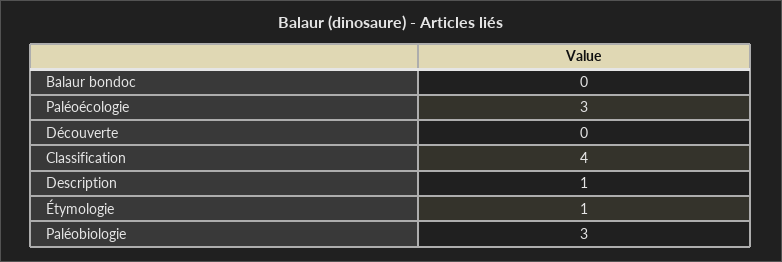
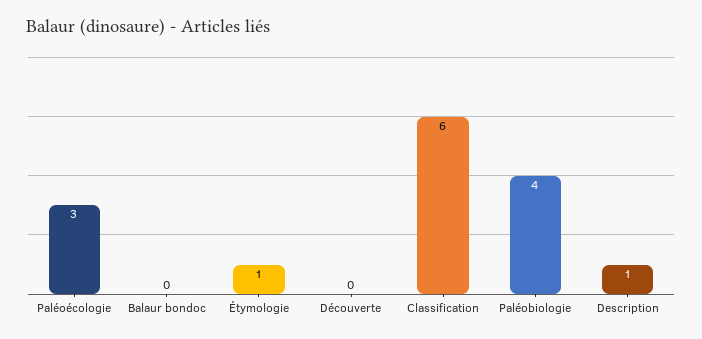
Classification: 4 -> 6
Paléobiologie: 3 -> 4

